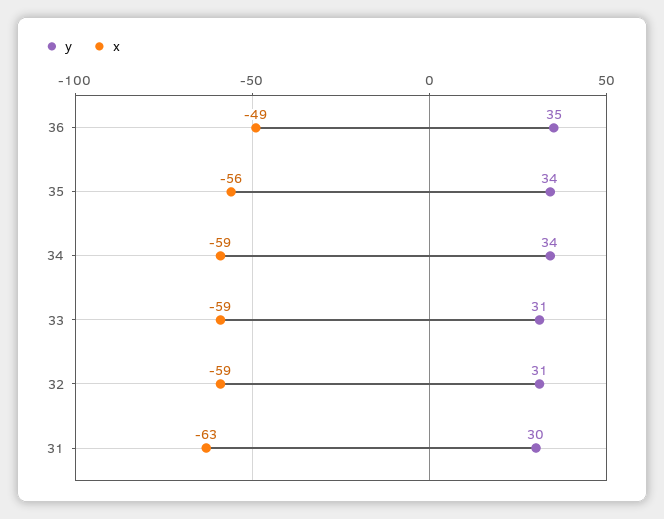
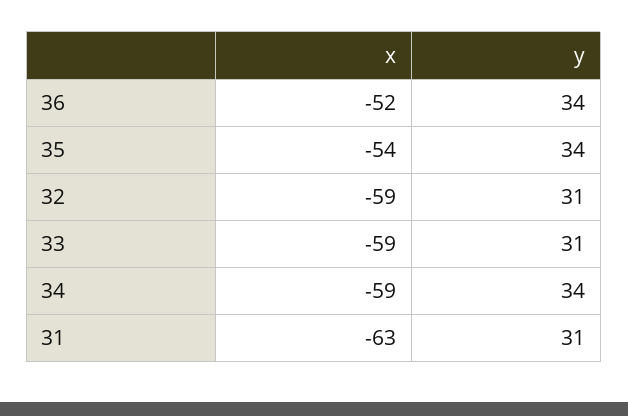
y, 36: 35 -> 34
x, 36: -49 -> -52
x, 35: -56 -> -54
y, 31: 30 -> 31

